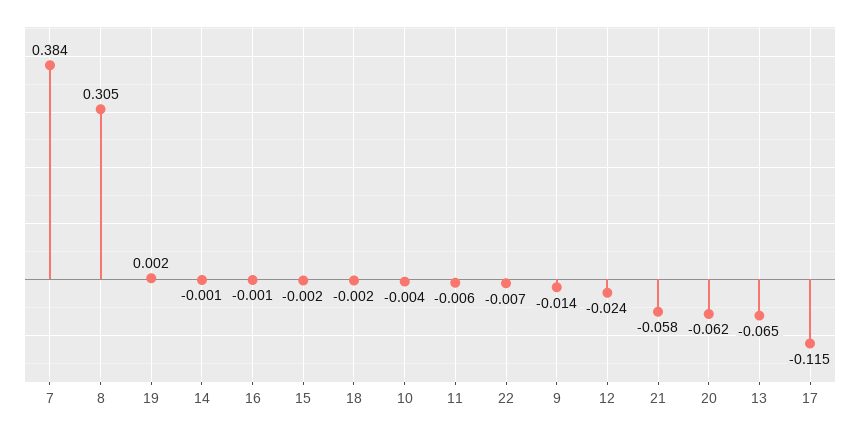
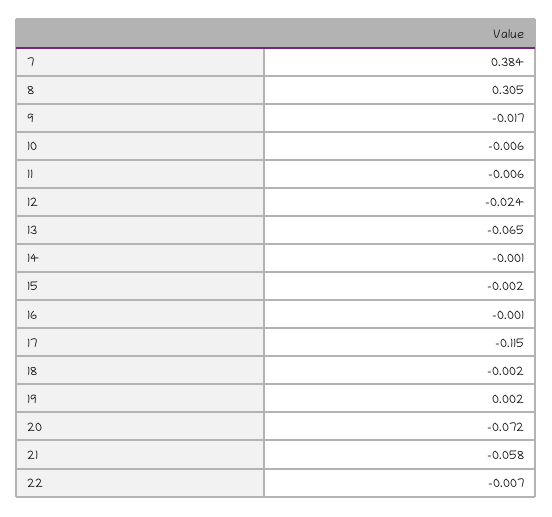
10: -0.004 -> -0.006
9: -0.014 -> -0.017
20: -0.062 -> -0.072

